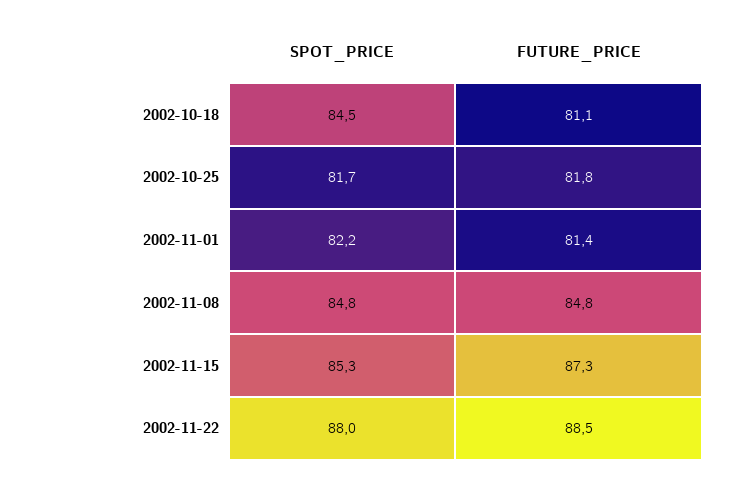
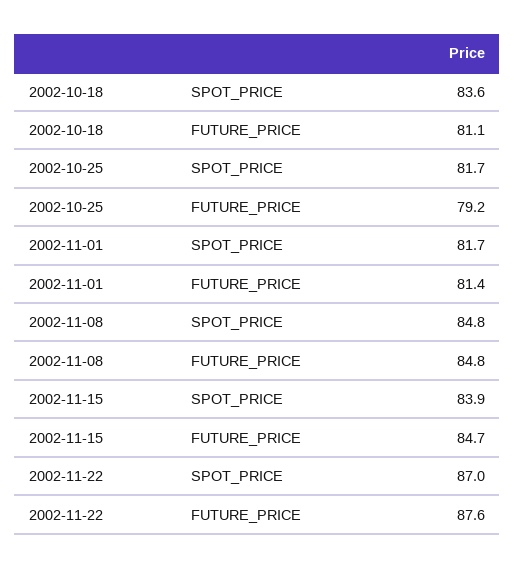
SPOT_PRICE, 2002-10-18: 84.5 -> 83.6
FUTURE_PRICE, 2002-10-25: 81.8 -> 79.2
SPOT_PRICE, 2002-11-01: 82.2 -> 81.7
SPOT_PRICE, 2002-11-15: 85.3 -> 83.9
FUTURE_PRICE, 2002-11-15: 87.3 -> 84.7
SPOT_PRICE, 2002-11-22: 88 -> 87
FUTURE_PRICE, 2002-11-22: 88.5 -> 87.6

